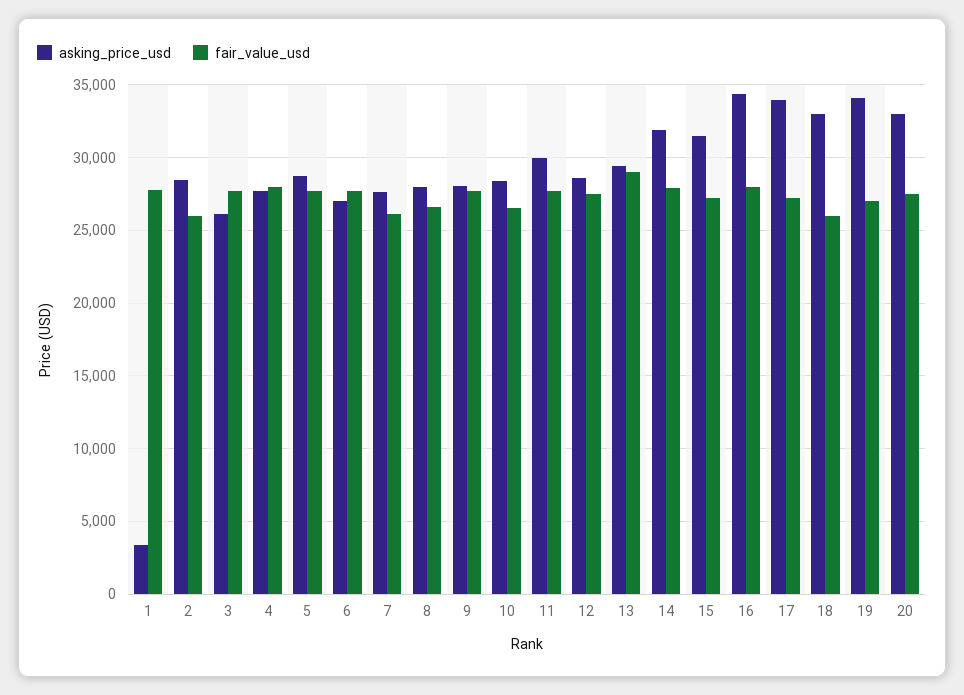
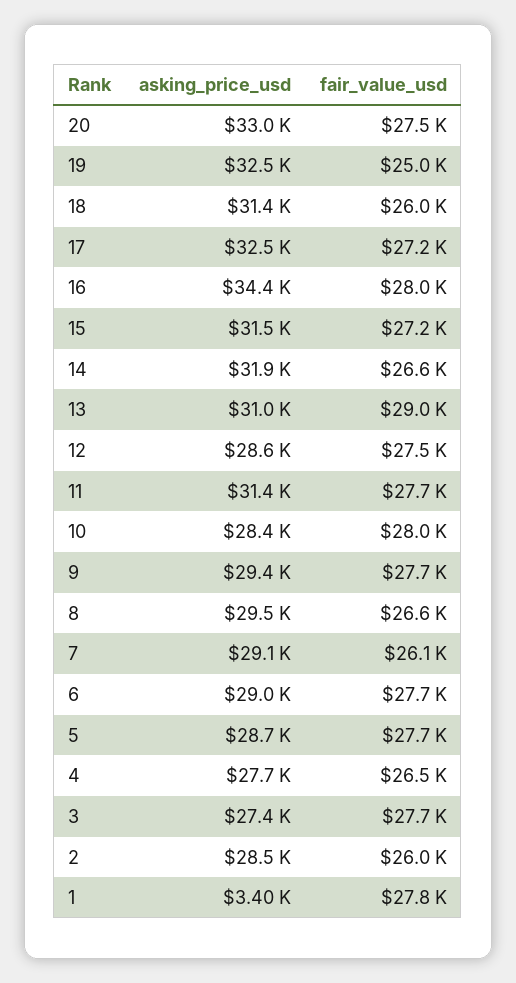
asking_price_usd, 3: 26000 -> 27400
fair_value_usd, 4: 28000 -> 26500
asking_price_usd, 6: 27000 -> 29000
asking_price_usd, 7: 27500 -> 29100
asking_price_usd, 8: 28000 -> 29500
asking_price_usd, 9: 28000 -> 29400
fair_value_usd, 10: 26500 -> 28000
asking_price_usd, 11: 30000 -> 31400
asking_price_usd, 13: 29500 -> 31000
fair_value_usd, 14: 28000 -> 26600
asking_price_usd, 17: 34000 -> 32500
asking_price_usd, 18: 33000 -> 31400
asking_price_usd, 19: 34000 -> 32500
fair_value_usd, 19: 27000 -> 25000

